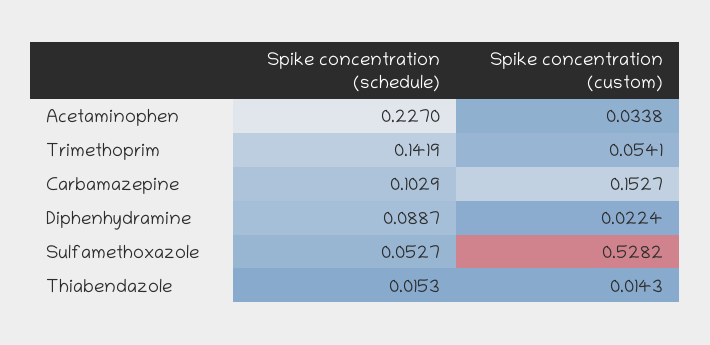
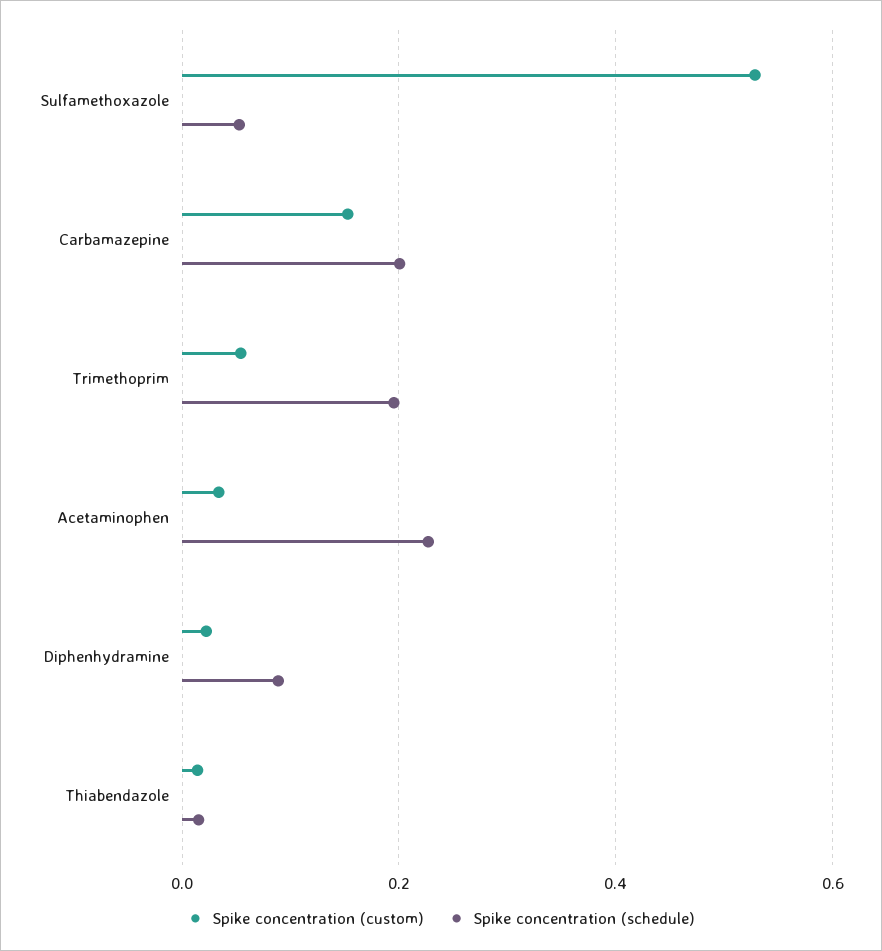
Spike concentration (schedule), Trimethoprim: 0.1419 -> 0.2
Spike concentration (schedule), Carbamazepine: 0.1029 -> 0.2

